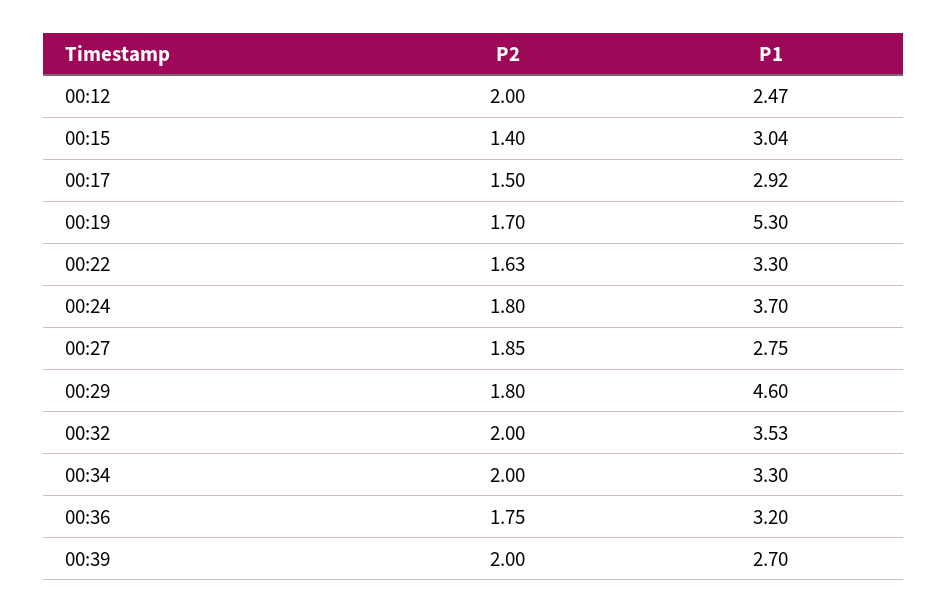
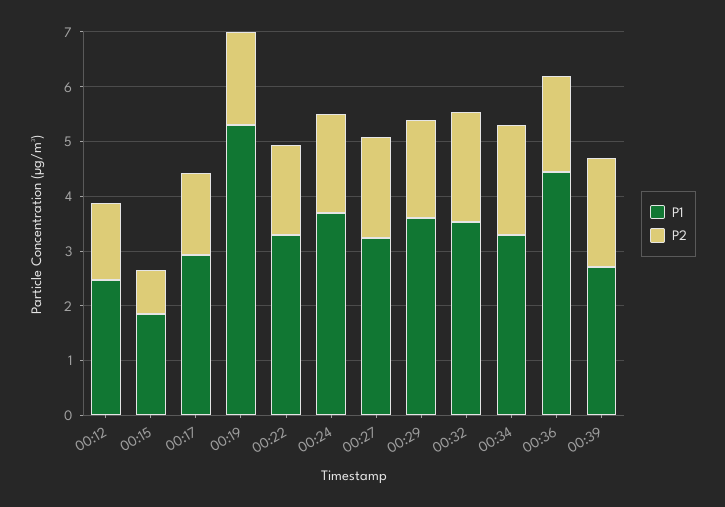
P2, 00:12: 2 -> 1.4
P2, 00:15: 1.4 -> 0.8
P1, 00:15: 3.04 -> 1.8
P1, 00:27: 2.75 -> 3.2
P1, 00:29: 4.6 -> 3.6
P1, 00:36: 3.2 -> 4.4

